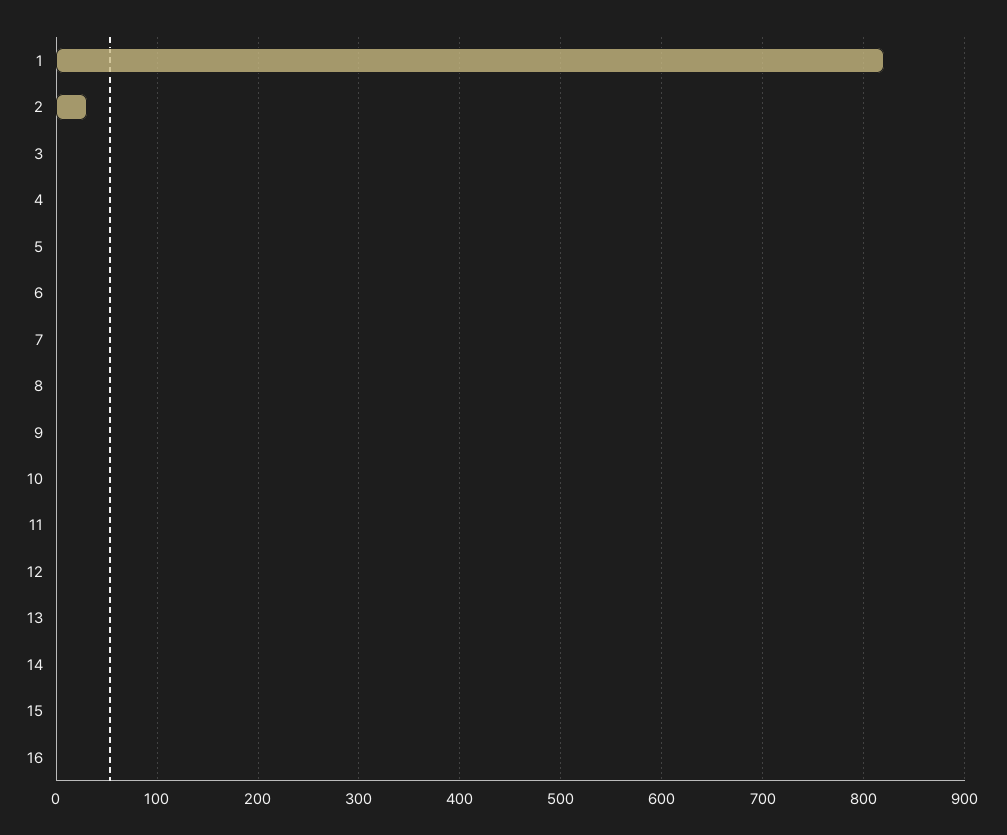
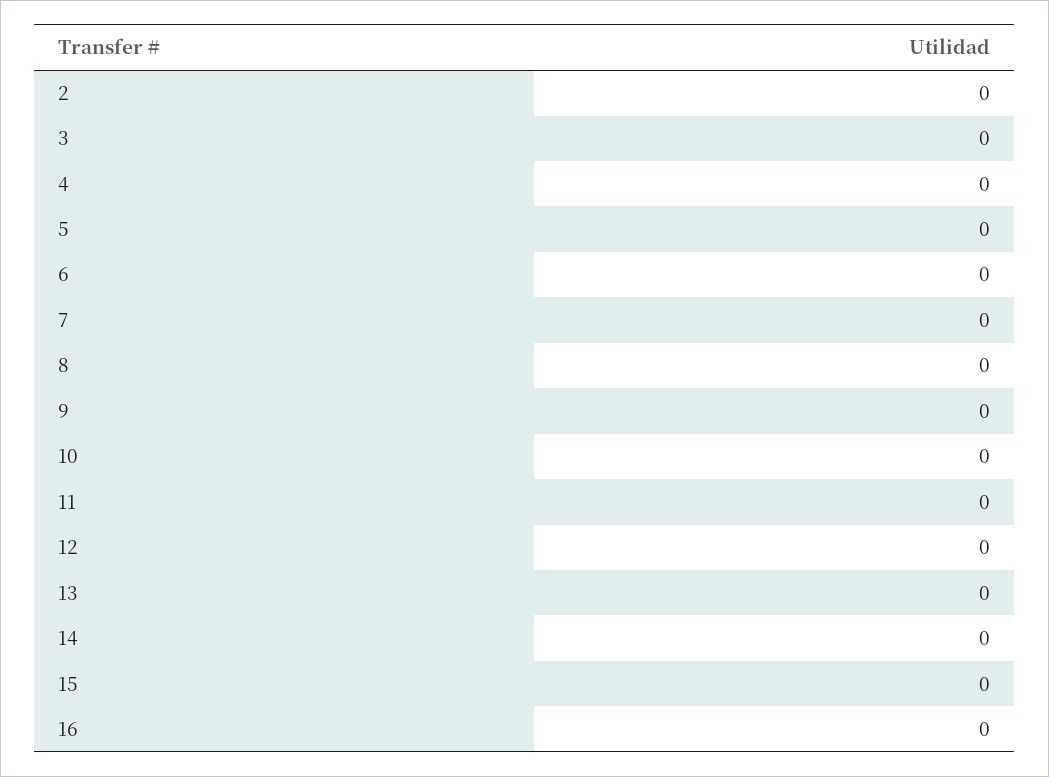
1: 820 -> none
2: 30 -> 0

